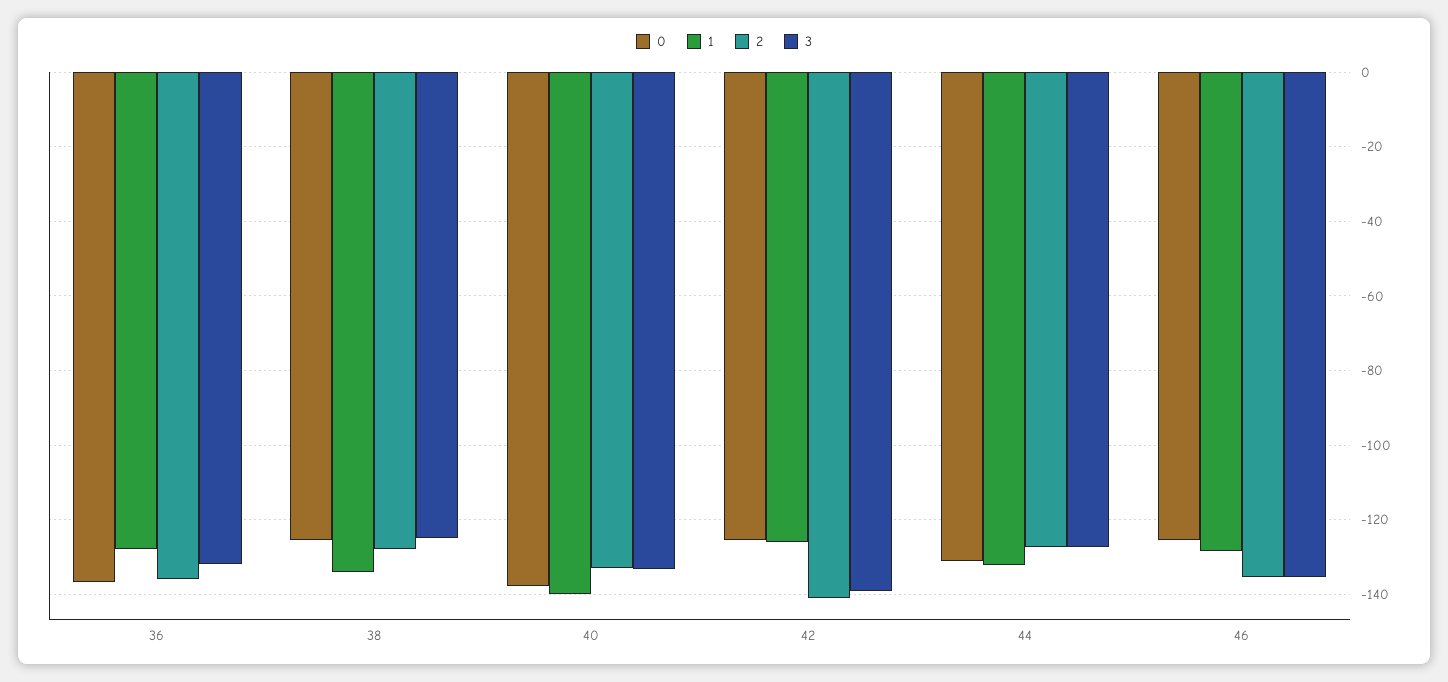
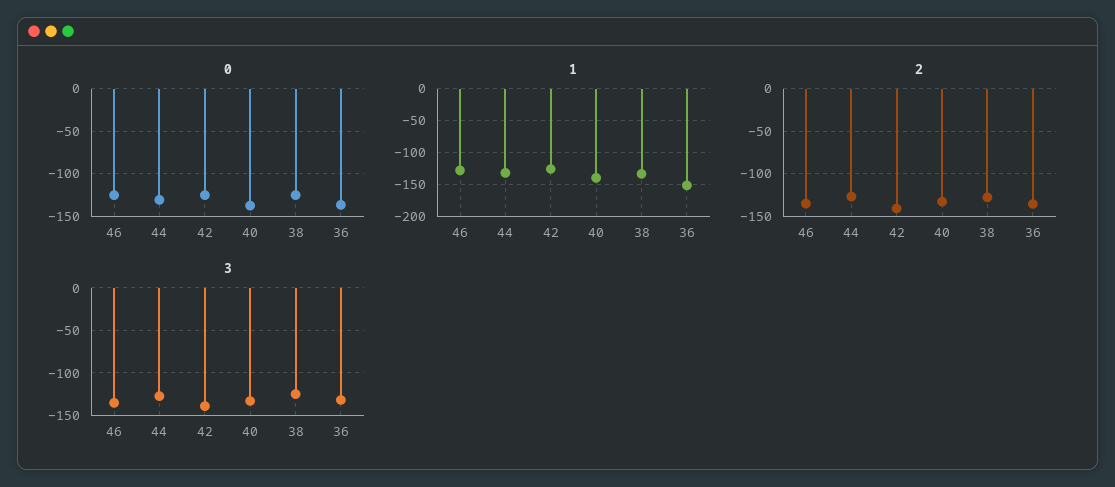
1, 36: -128 -> -150

